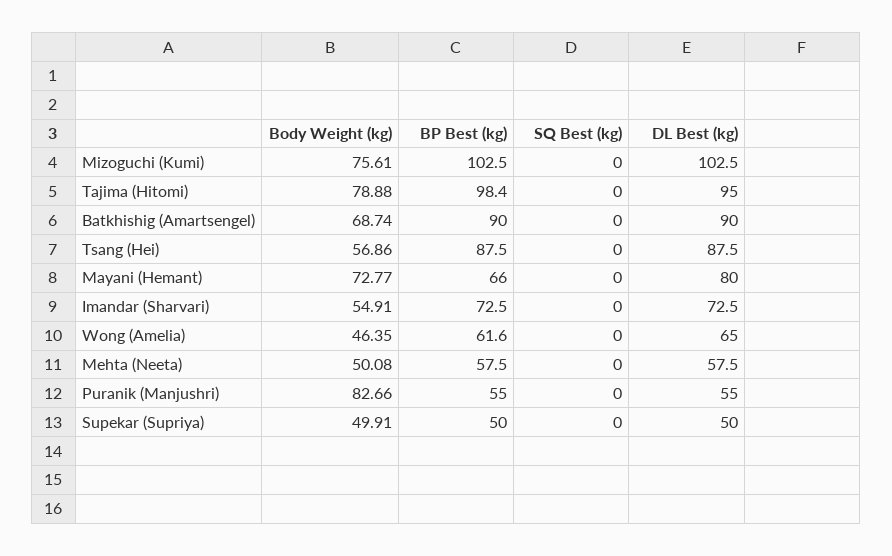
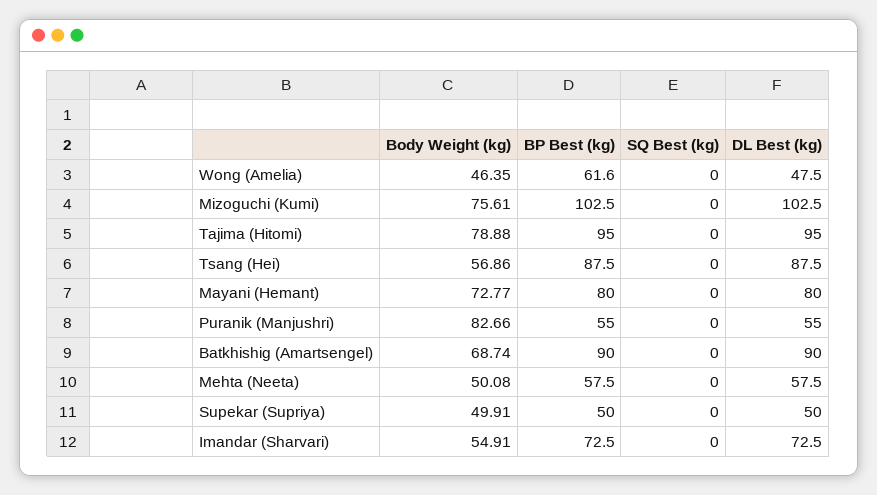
BP Best (kg), Tajima (Hitomi): 98.4 -> 95
BP Best (kg), Mayani (Hemant): 66 -> 80
DL Best (kg), Wong (Amelia): 65 -> 47.5

